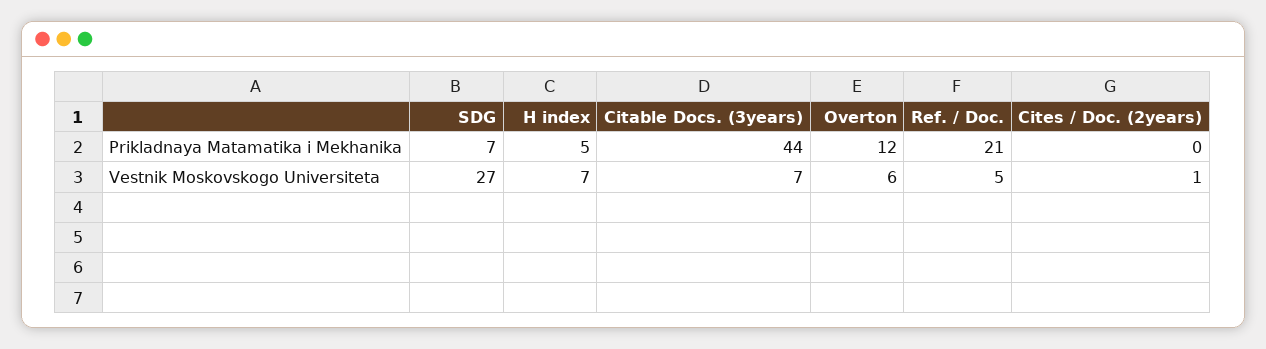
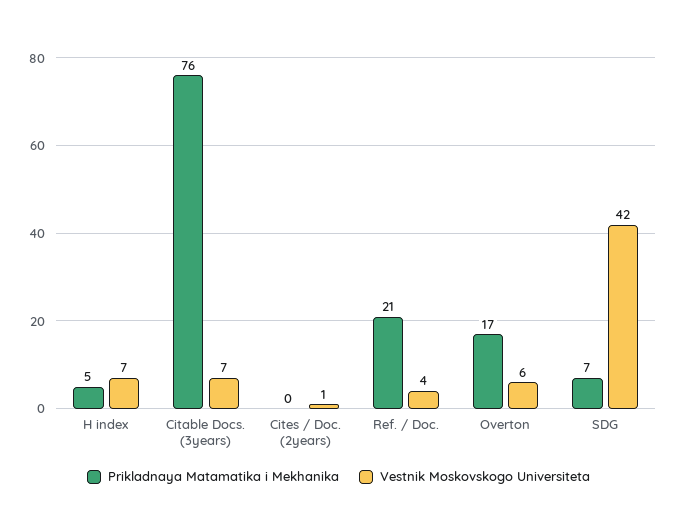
Prikladnaya Matamatika i Mekhanika, Citable Docs. (3years): 44 -> 76
Prikladnaya Matamatika i Mekhanika, Overton: 12 -> 17
Vestnik Moskovskogo Universiteta, SDG: 27 -> 42
Vestnik Moskovskogo Universiteta, Ref. / Doc.: 5 -> 4

